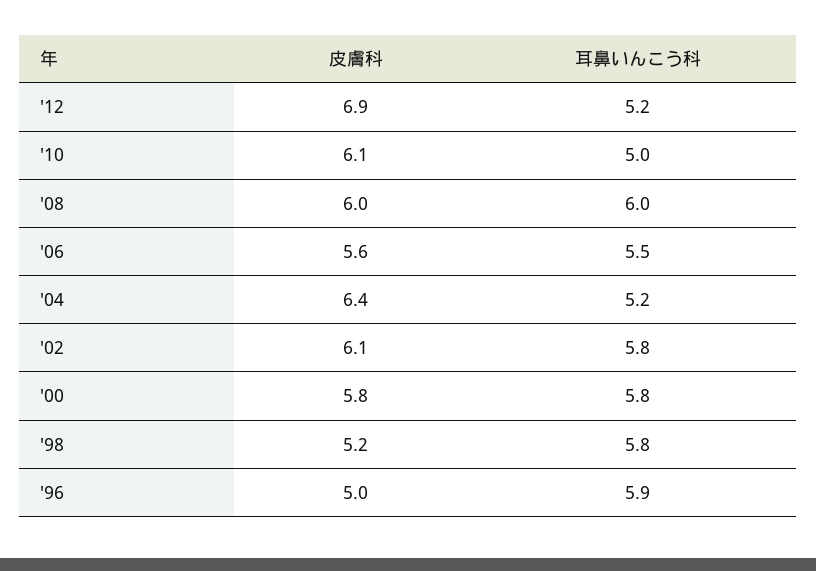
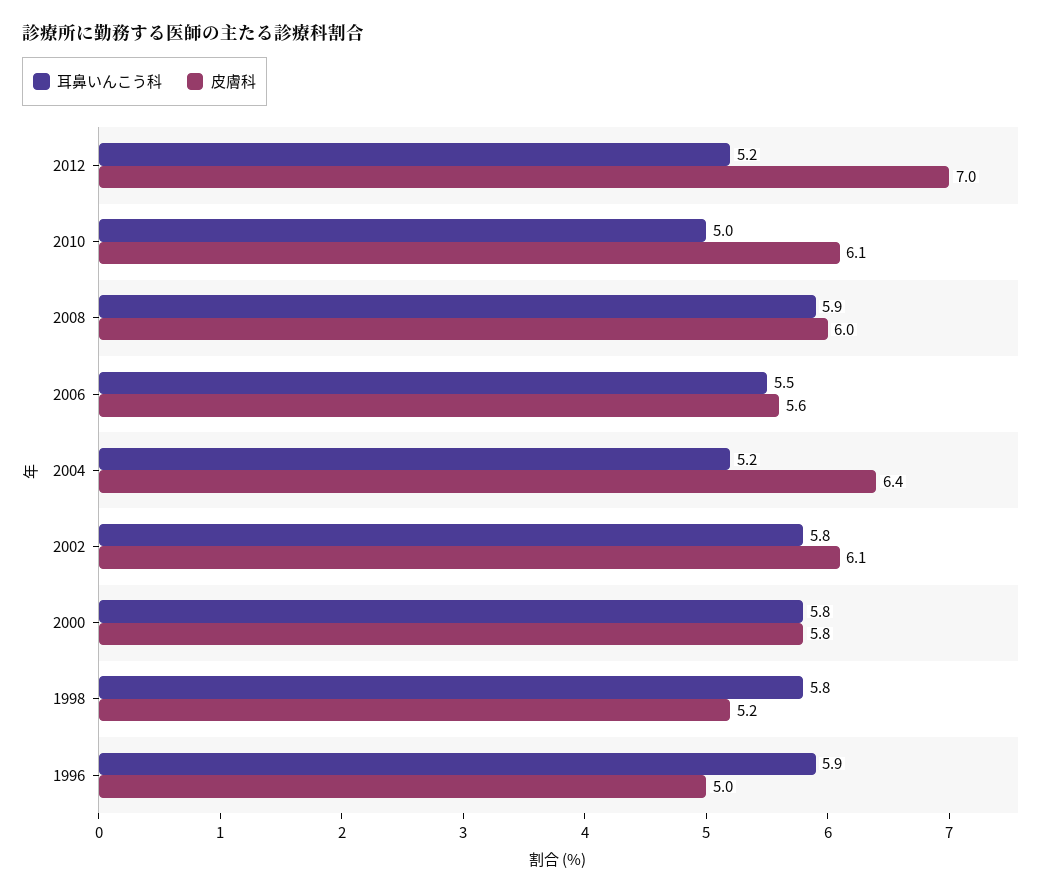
皮膚科, '12: 6.9 -> 7
耳鼻いんこう科, '08: 6 -> 5.9

